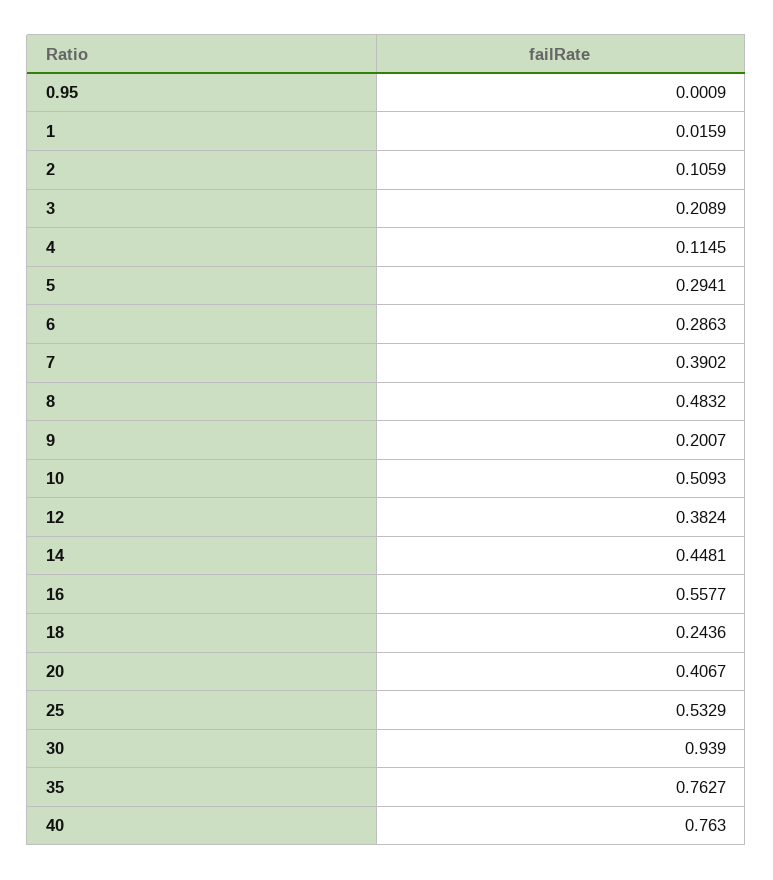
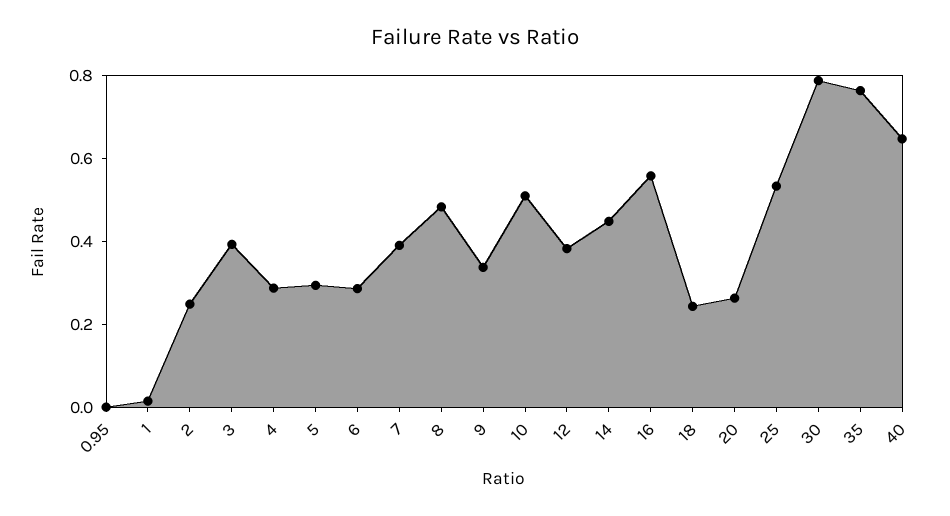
2: 0.1059 -> 0.25
3: 0.2089 -> 0.4
4: 0.1145 -> 0.3
9: 0.2007 -> 0.35
20: 0.4067 -> 0.25
30: 0.939 -> 0.8
40: 0.763 -> 0.65

